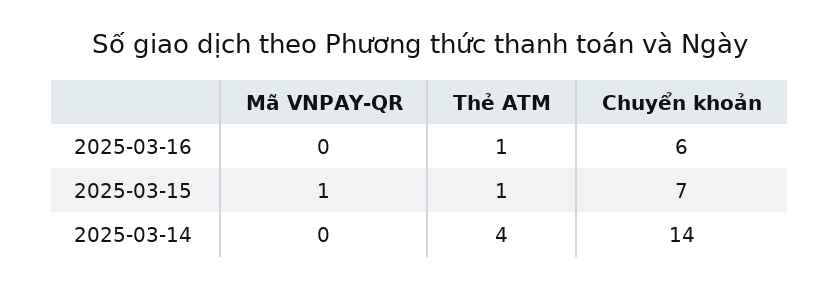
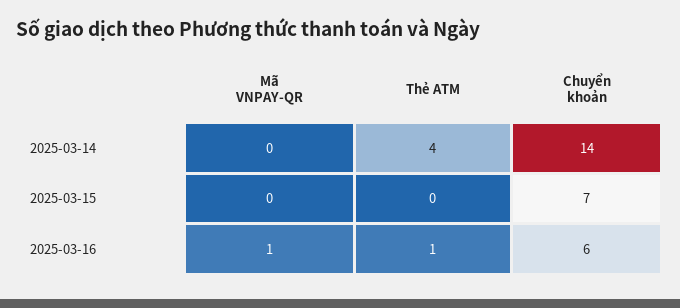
Mã VNPAY-QR, 2025-03-16: 0 -> 1
Mã VNPAY-QR, 2025-03-15: 1 -> 0
Thẻ ATM, 2025-03-15: 1 -> 0

